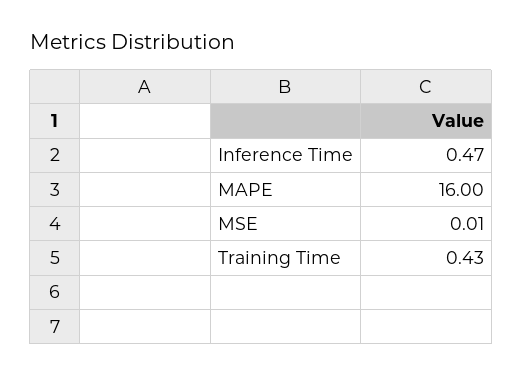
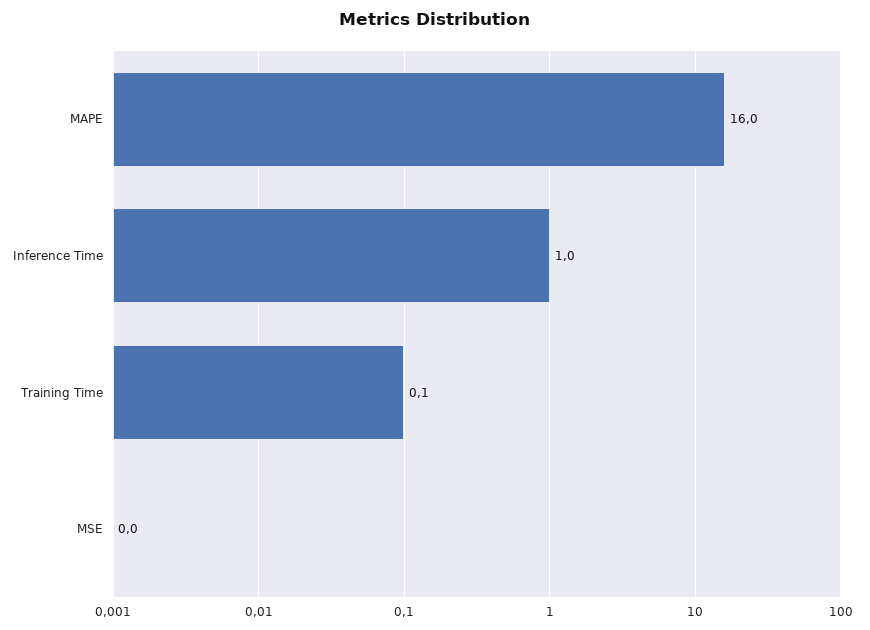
Inference Time: 0.47 -> 1
Training Time: 0.43 -> 0.1

